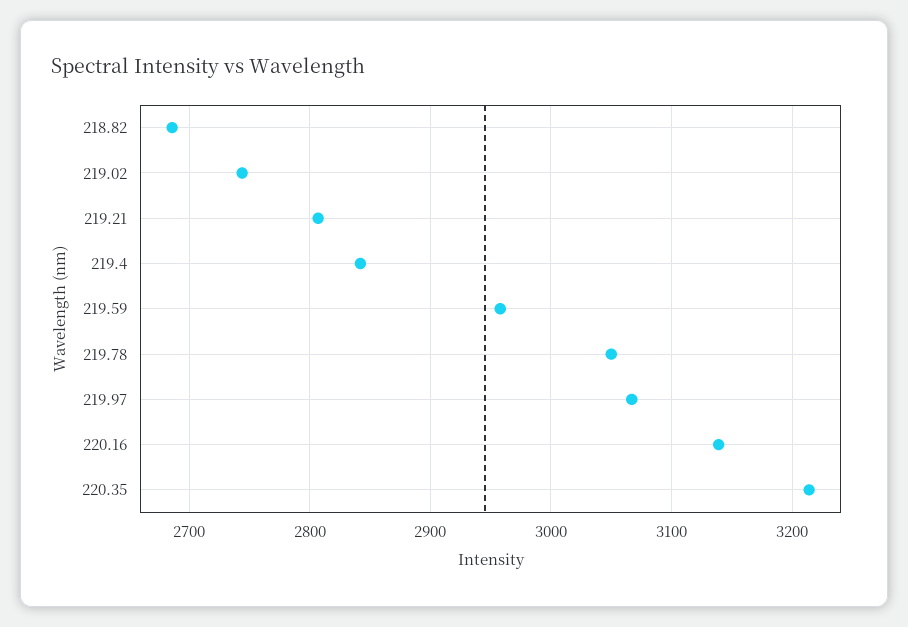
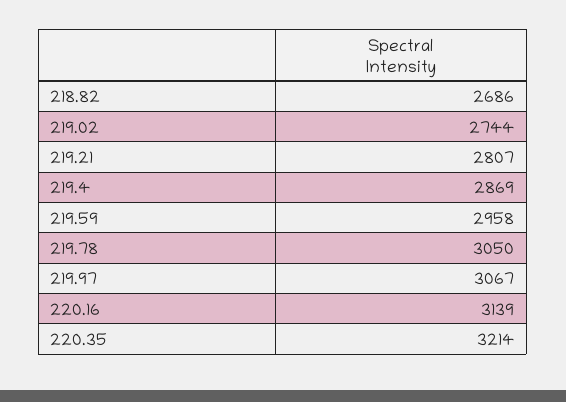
219.4: 2840 -> 2869

